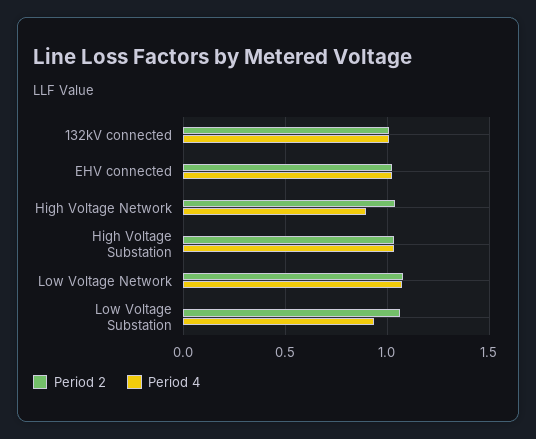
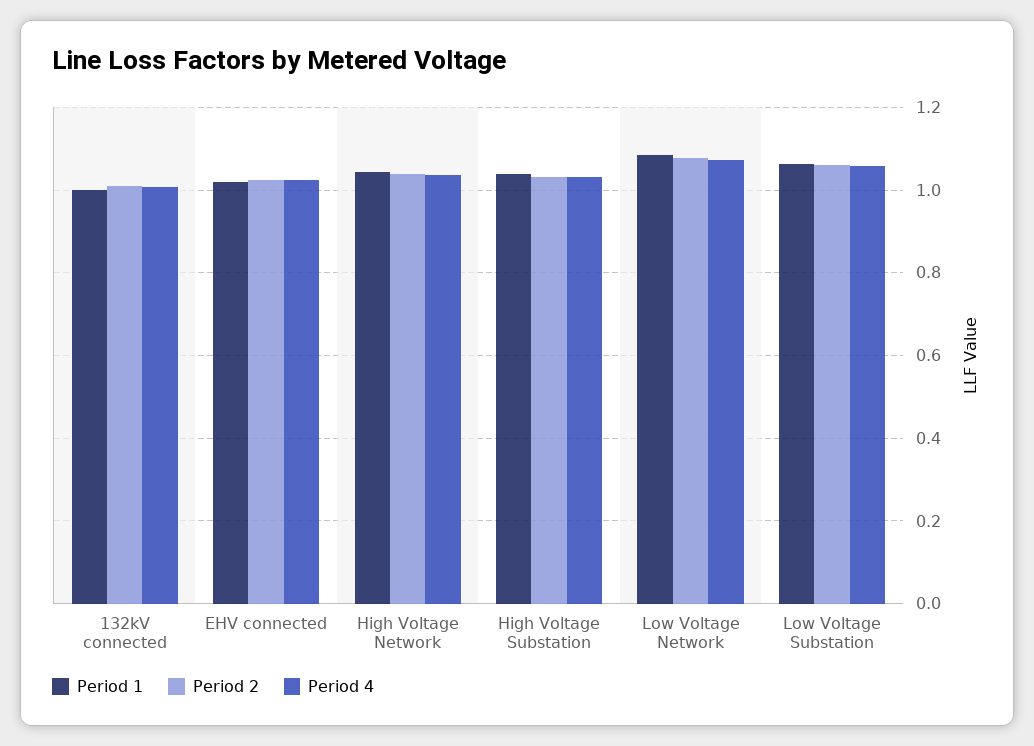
Period 4, High Voltage Network: 0.9 -> 1.04
Period 4, Low Voltage Substation: 0.95 -> 1.06
Period 1, 132kV connected: none -> 1
Period 1, EHV connected: none -> 1.02
Period 1, High Voltage Network: none -> 1.04
Period 1, High Voltage Substation: none -> 1.04
Period 1, Low Voltage Network: none -> 1.08
Period 1, Low Voltage Substation: none -> 1.06

